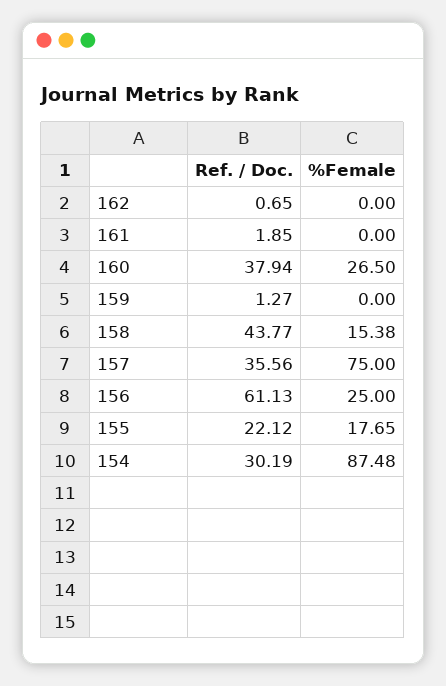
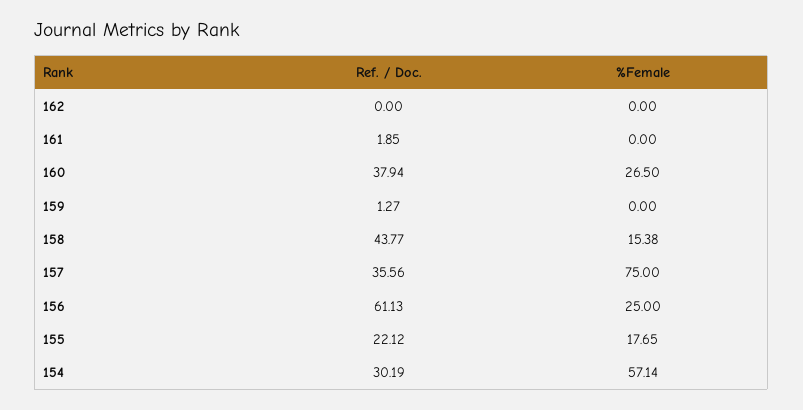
Ref. / Doc., 162: 0.65 -> 0
%Female, 154: 87.48 -> 57.14

